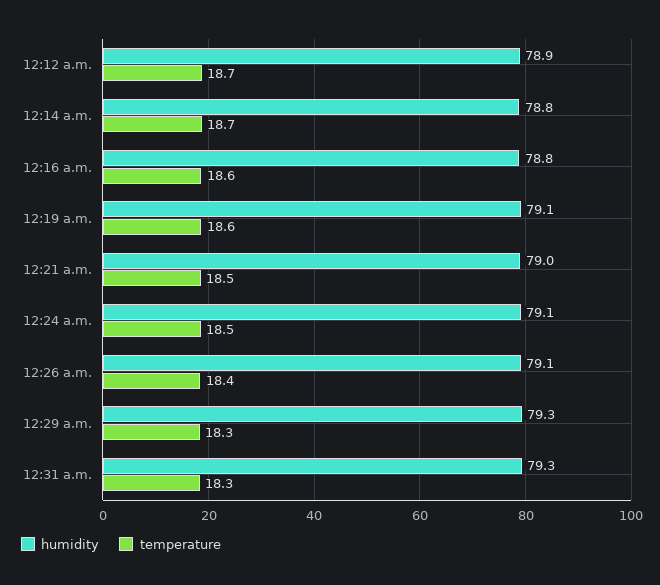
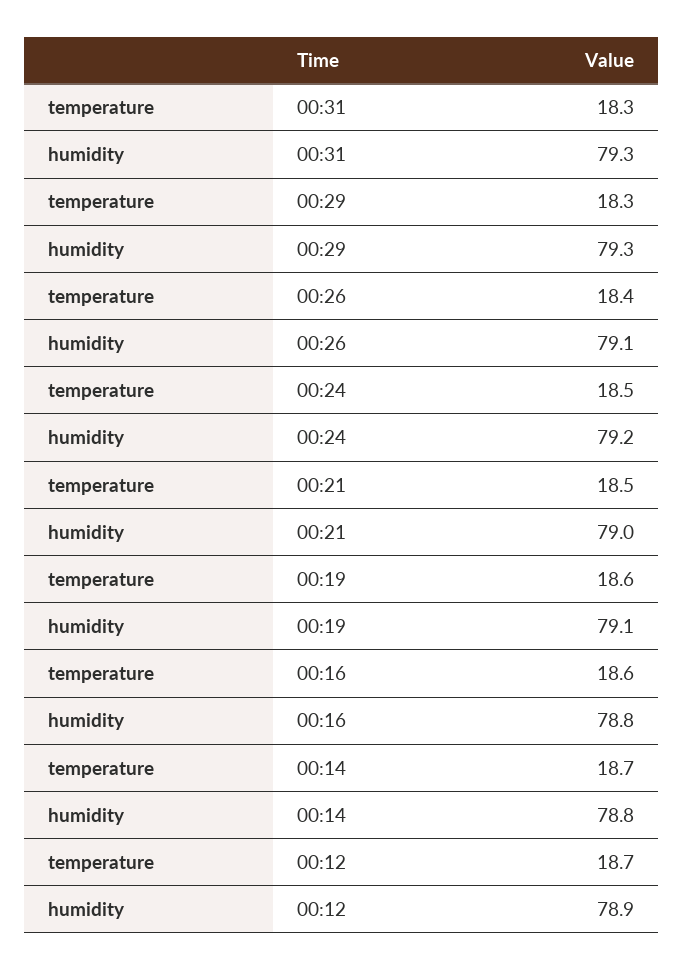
humidity, 12:24 a.m.: 79.1 -> 79.2

